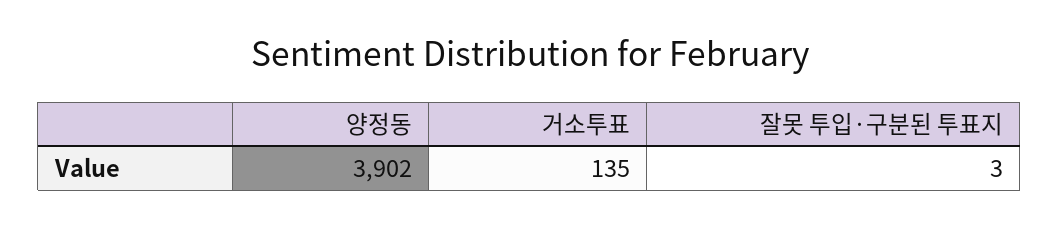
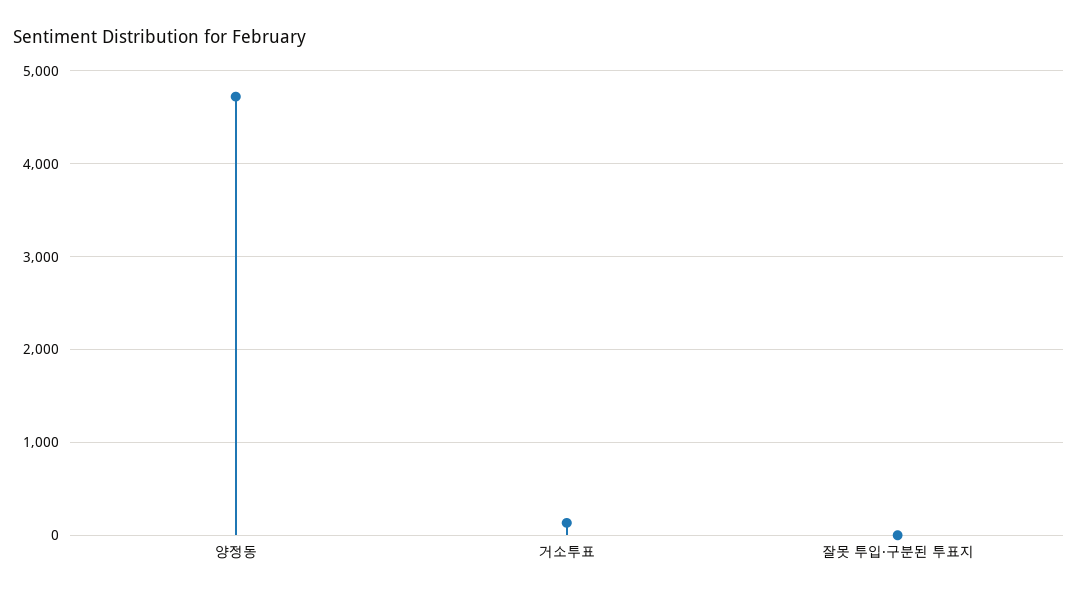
양정동: 3902 -> 4700

